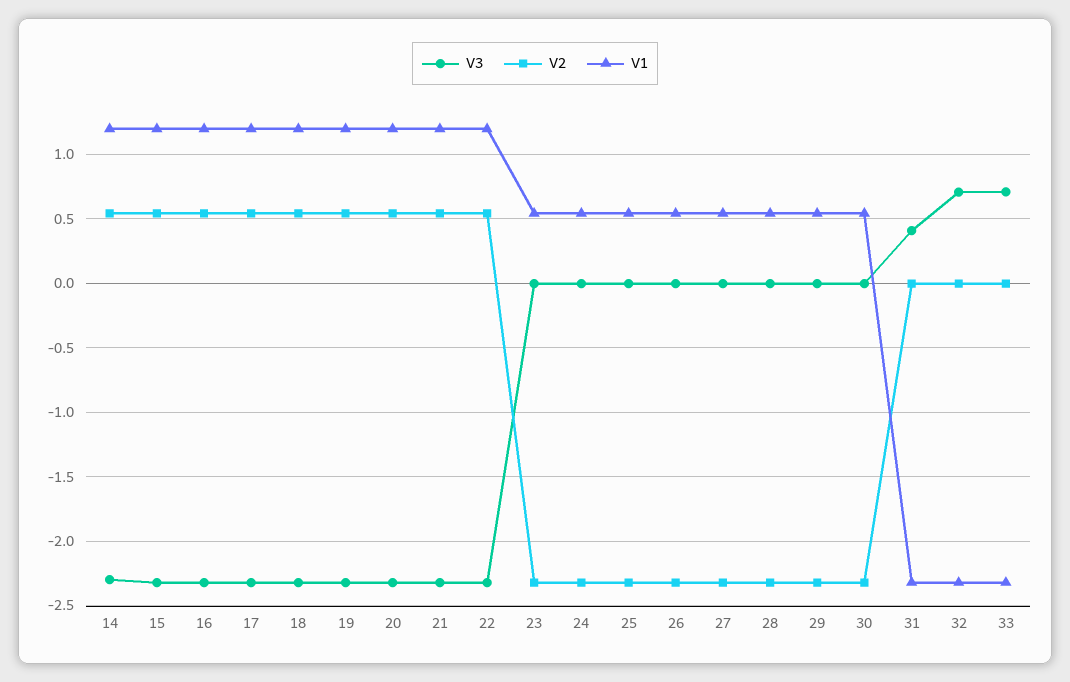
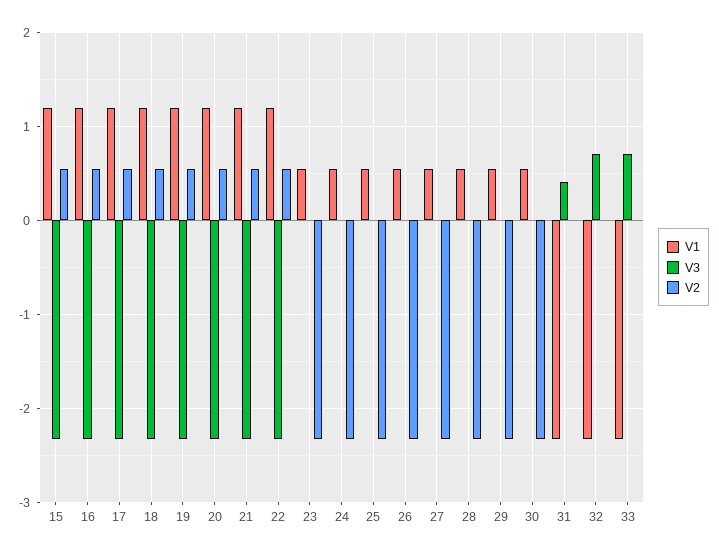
V3, 14: -2.3 -> none
V2, 14: 0.55 -> none
V1, 14: 1.2 -> none

